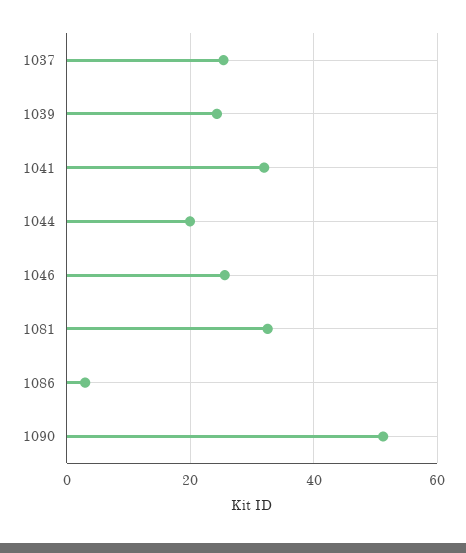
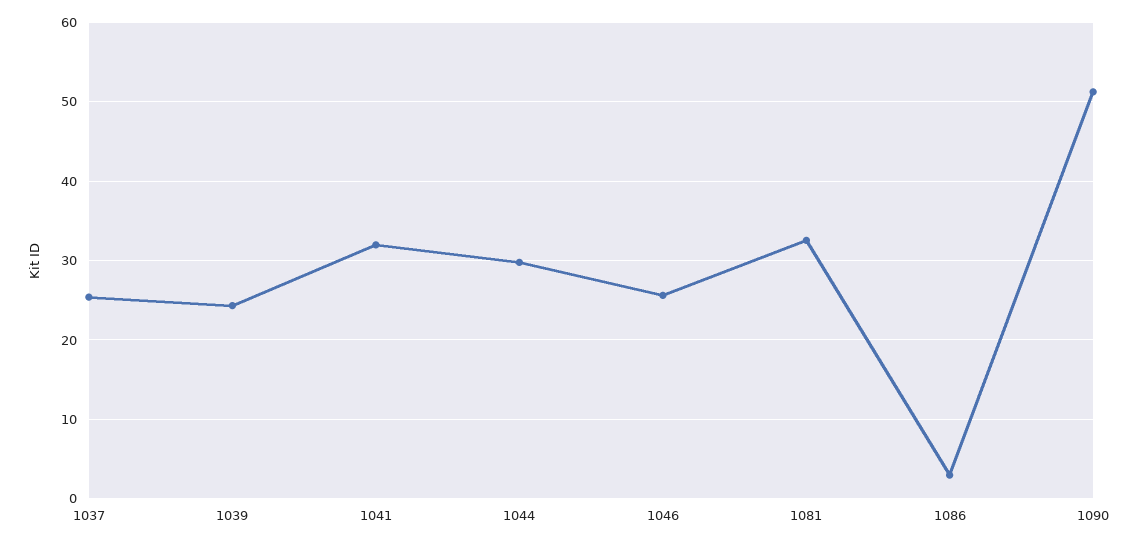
1044: 20 -> 30

